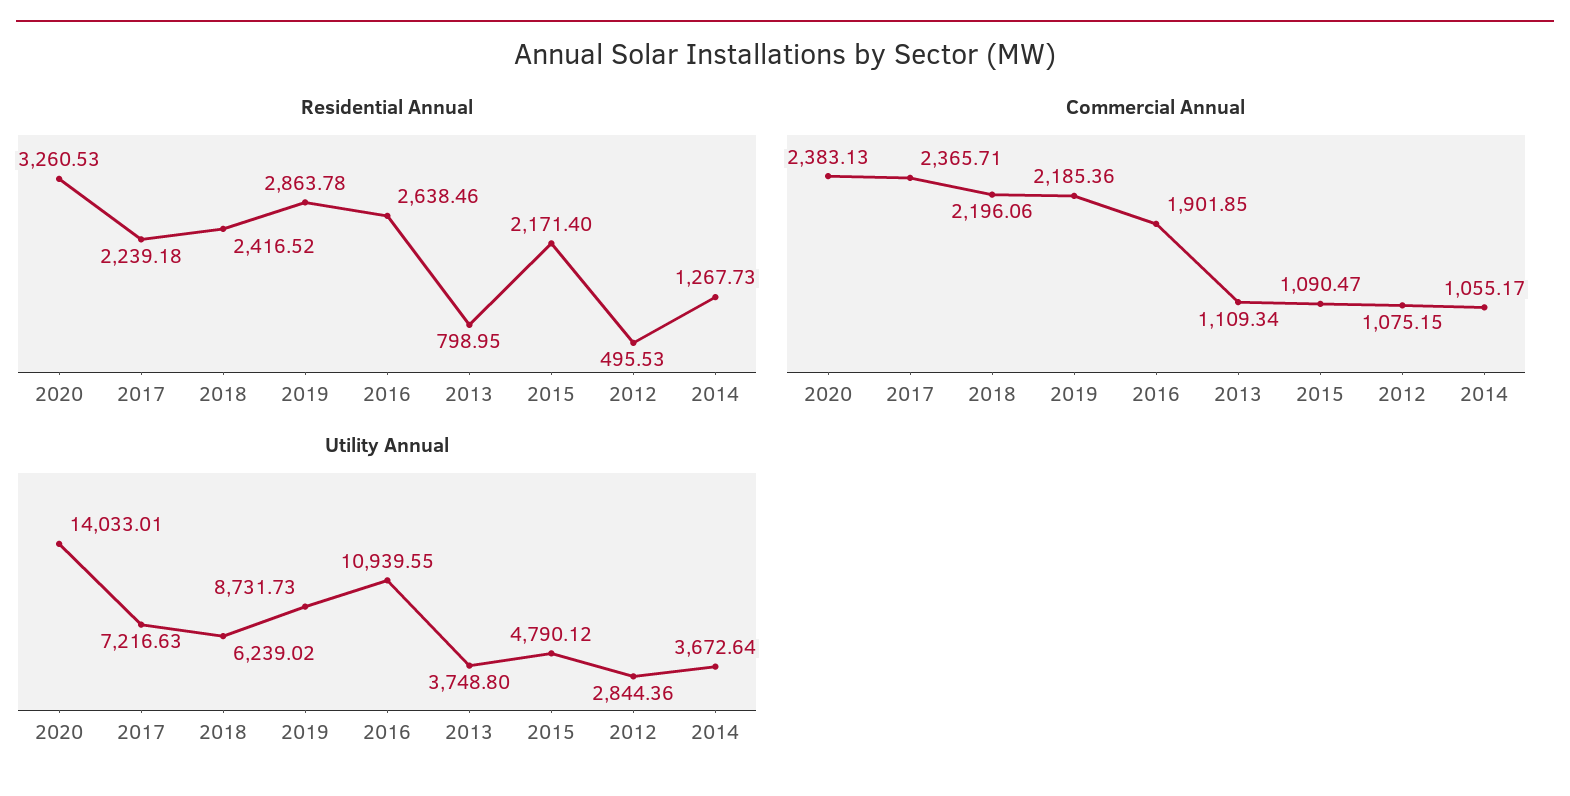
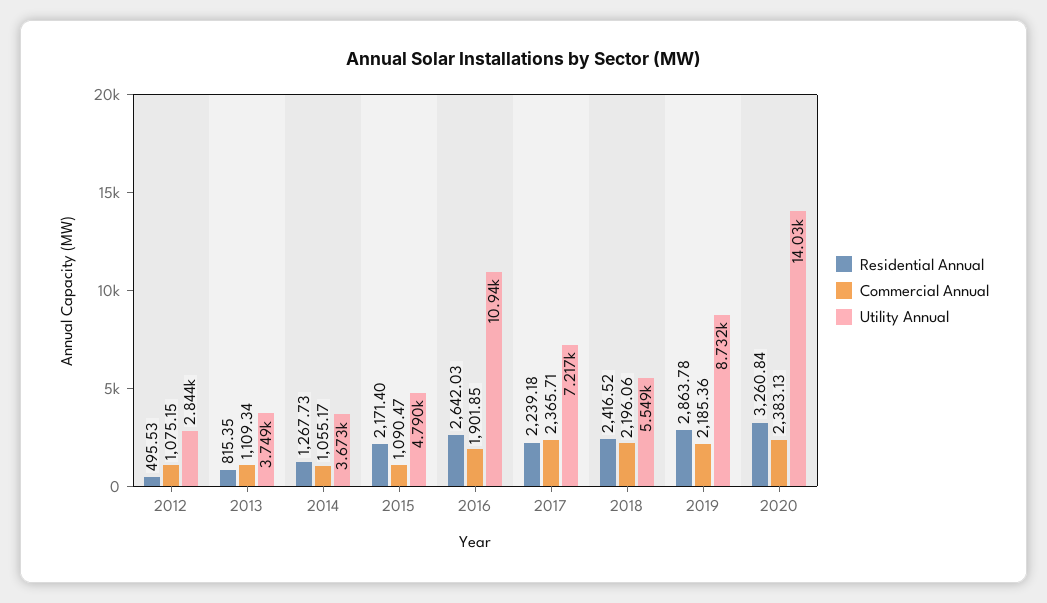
Residential Annual, 2020: 3260.53 -> 3260.84
Residential Annual, 2016: 2638.46 -> 2642.03
Residential Annual, 2013: 798.95 -> 815.35
Utility Annual, 2018: 6239.02 -> 5549

